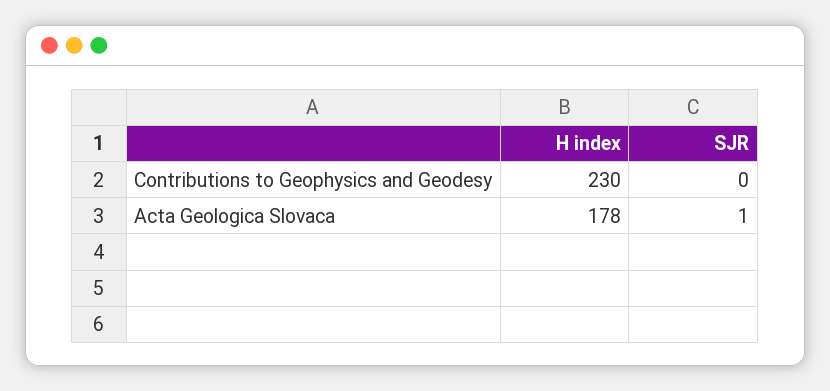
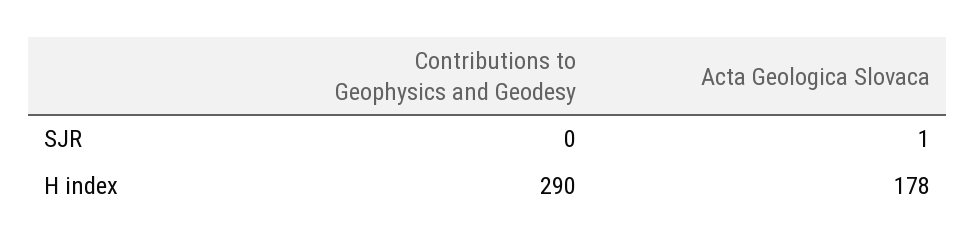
H index, Contributions to Geophysics and Geodesy: 230 -> 290

